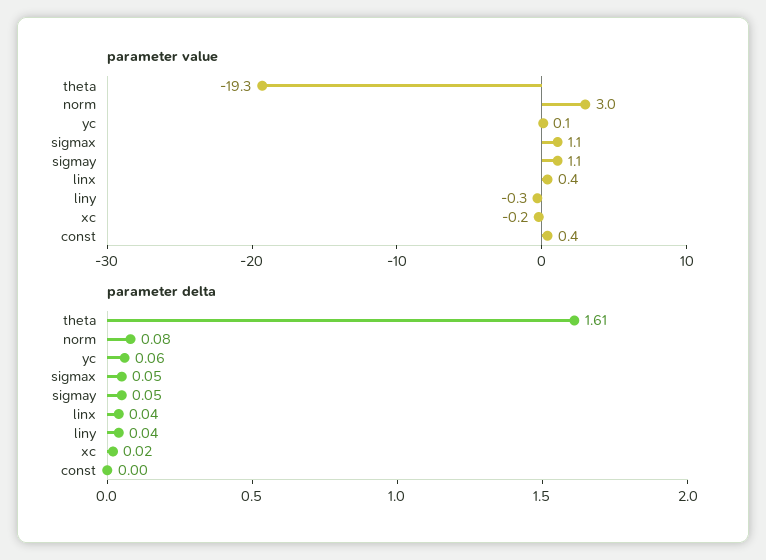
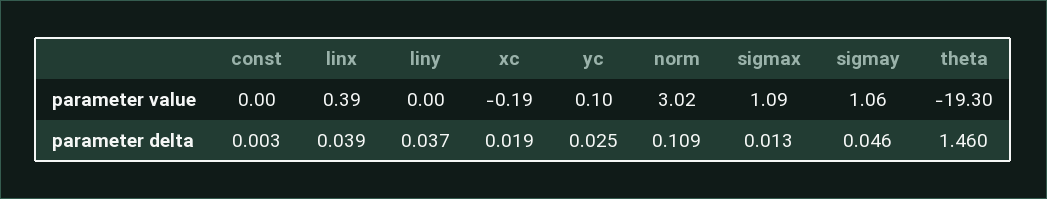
parameter value, liny: -0.3 -> 0
parameter value, const: 0.4 -> 0
parameter delta, theta: 1.61 -> 1.46
parameter delta, norm: 0.08 -> 0.109
parameter delta, yc: 0.06 -> 0.025
parameter delta, sigmax: 0.05 -> 0.013

